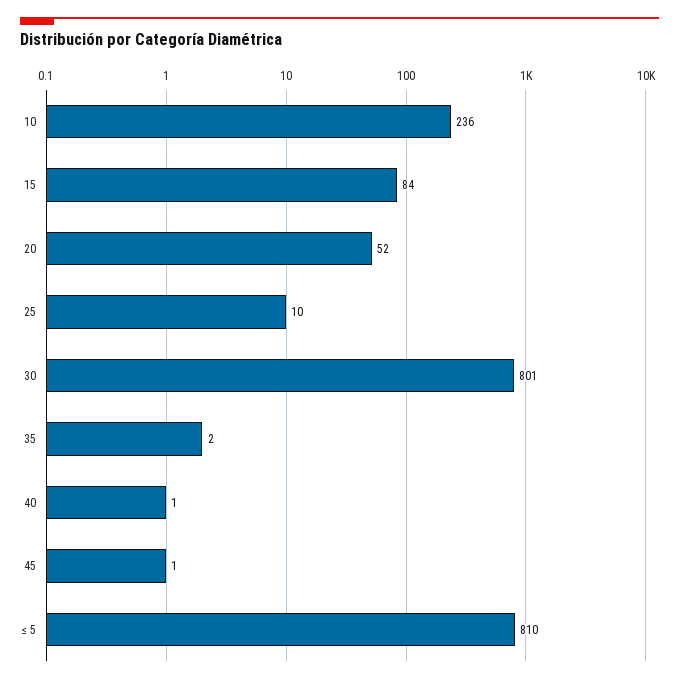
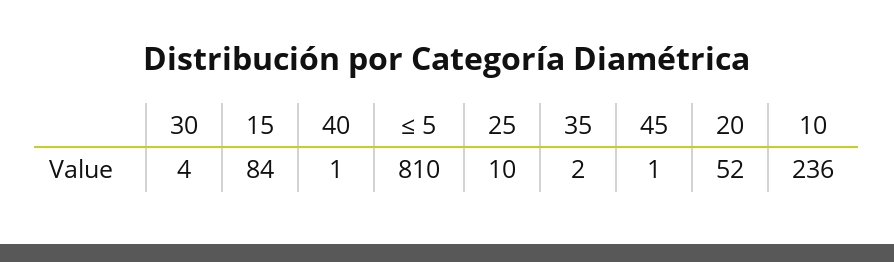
30: 801 -> 4

